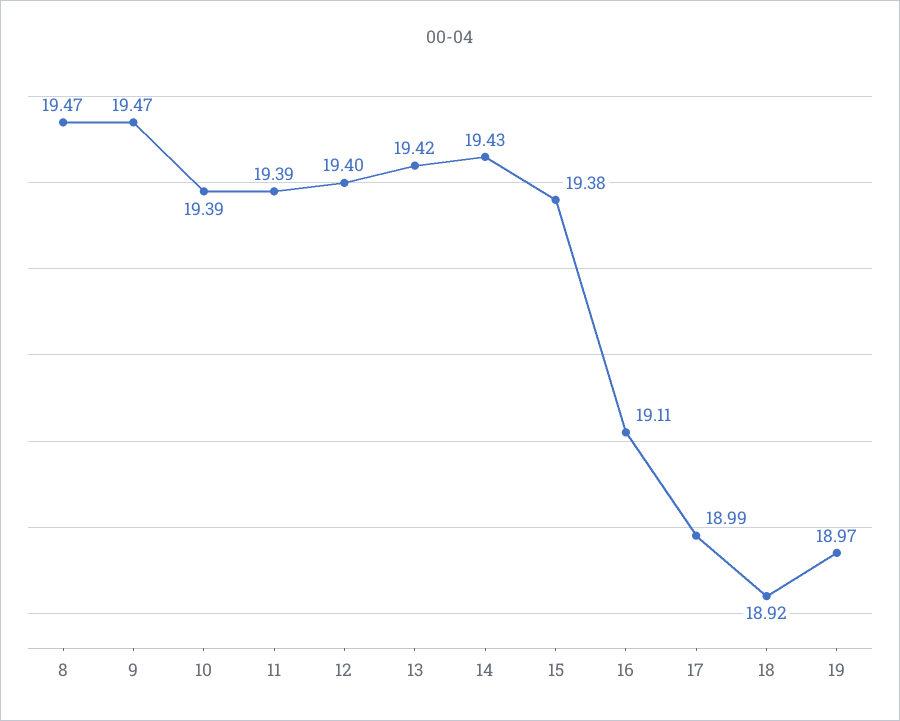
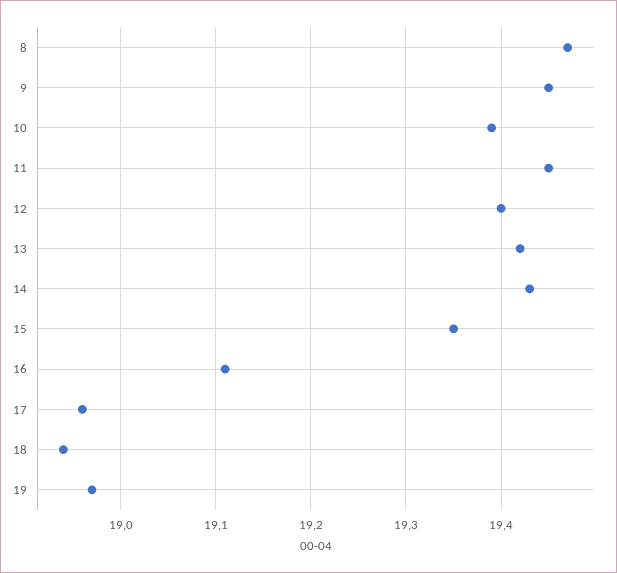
9: 19.47 -> 19.45
11: 19.39 -> 19.45
15: 19.38 -> 19.35
17: 18.99 -> 18.96
18: 18.92 -> 18.94

